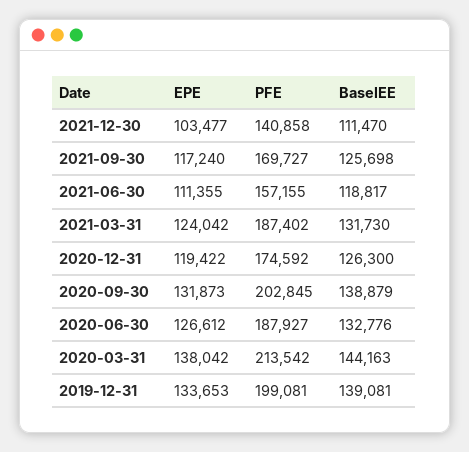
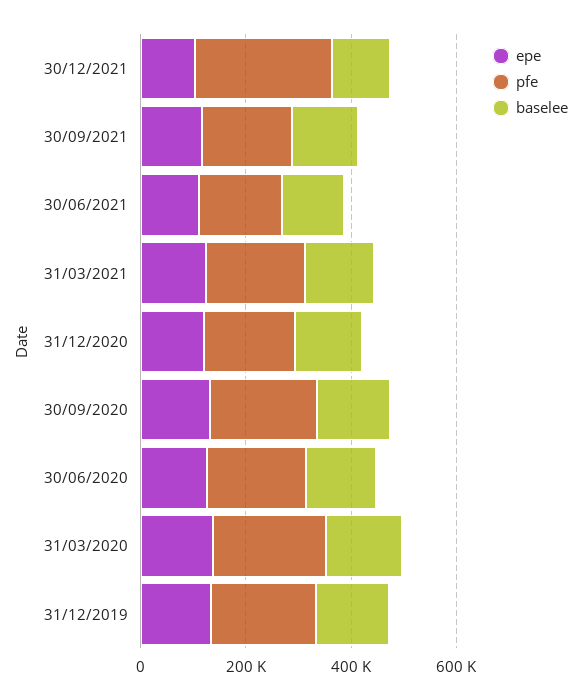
PFE, 2021-12-30: 140858 -> 250000

